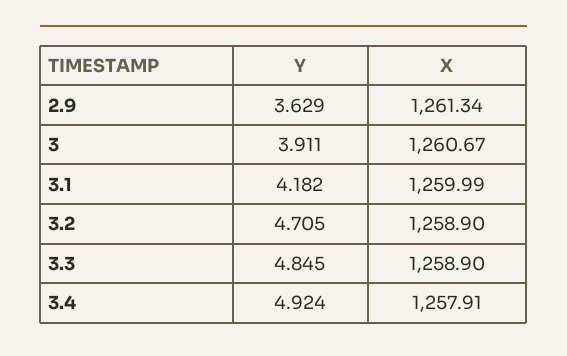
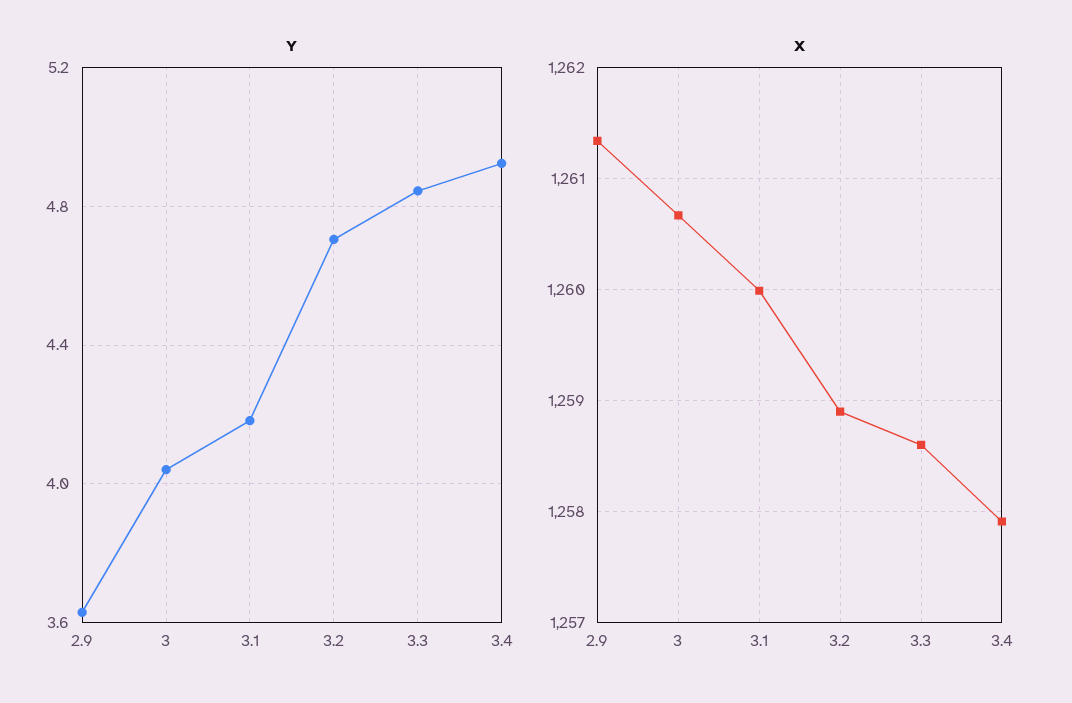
Y, 3: 3.911 -> 4.05
X, 3.3: 1258.9 -> 1258.6

